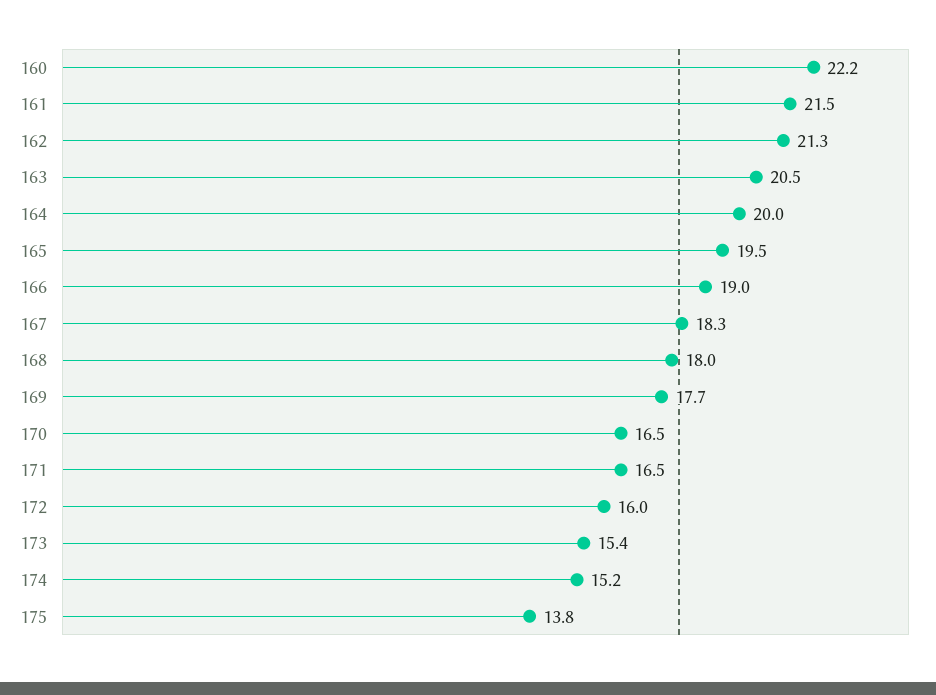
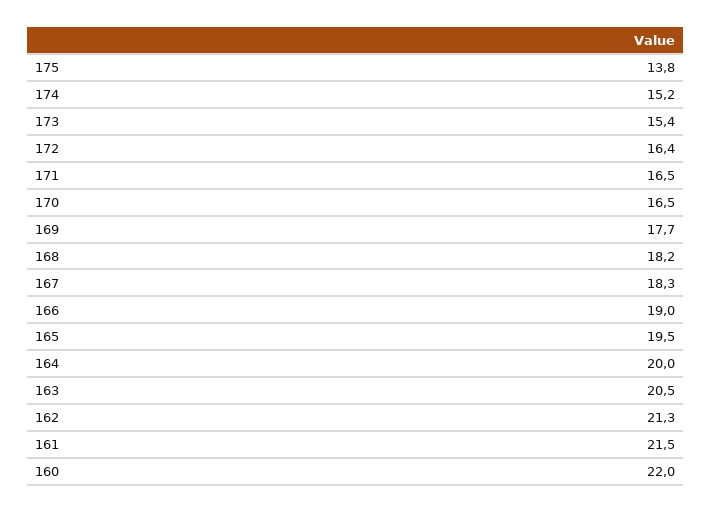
160: 22.2 -> 22
168: 18 -> 18.2
172: 16 -> 16.4

